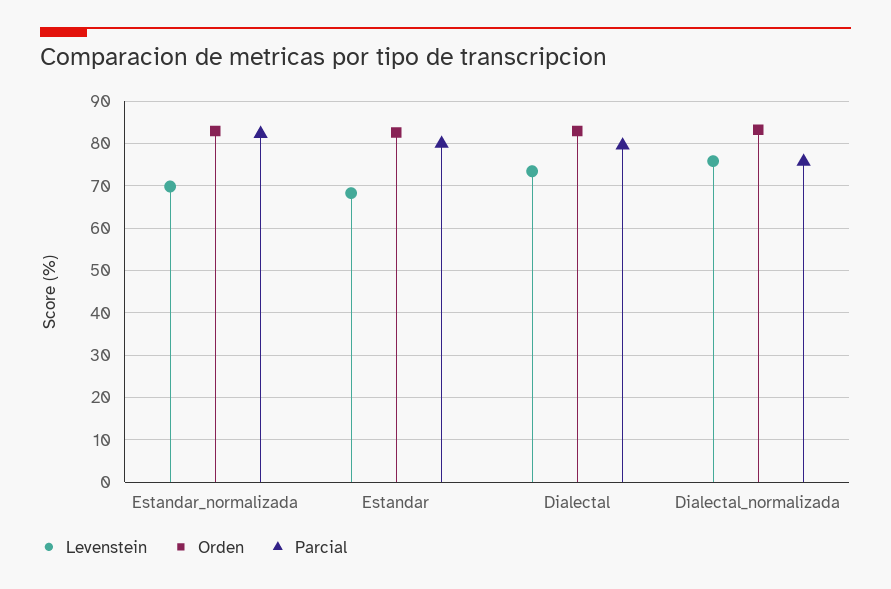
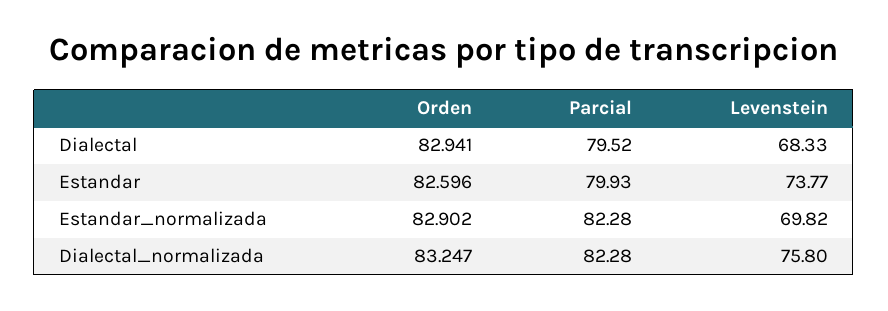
Levenstein, Estandar: 68 -> 73.77
Levenstein, Dialectal: 74 -> 68.33
Parcial, Dialectal_normalizada: 76 -> 82.28

